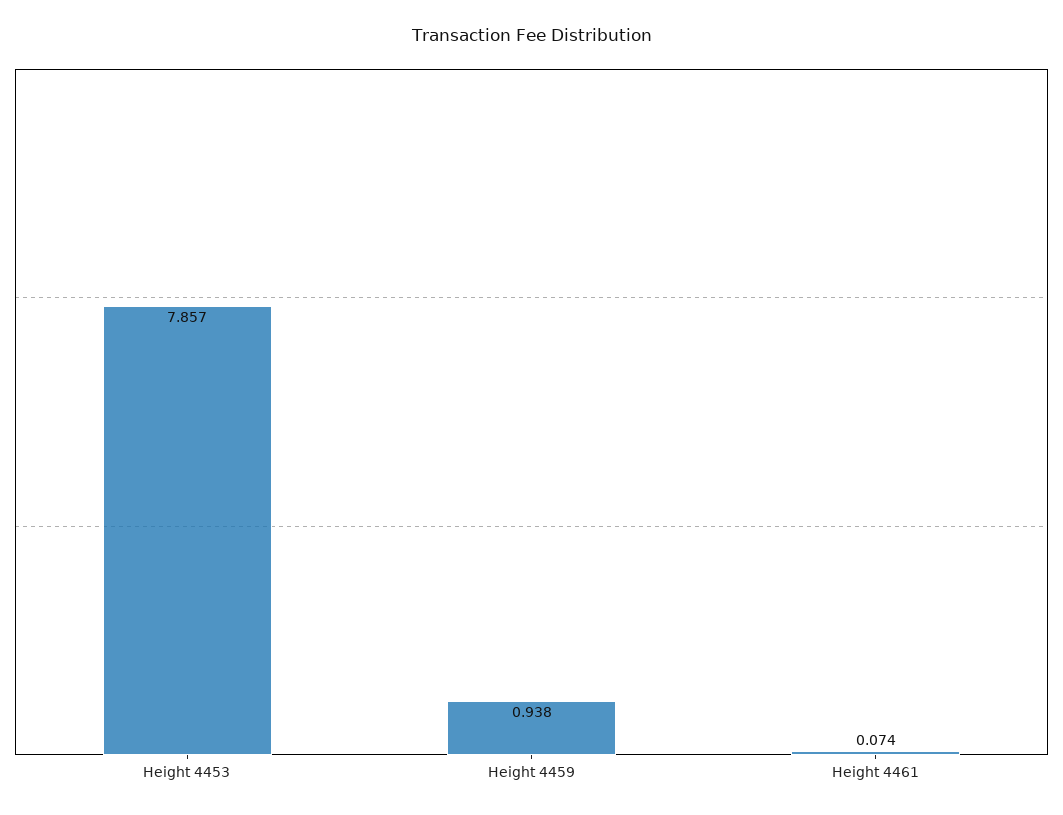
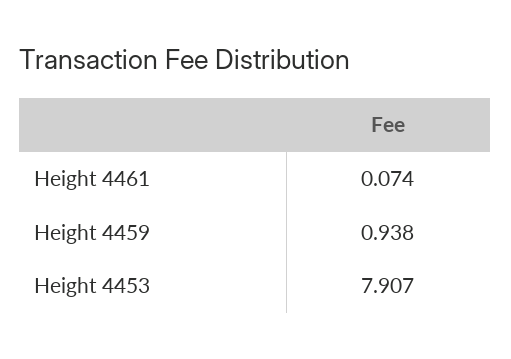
Height 4453: 7.857 -> 7.907

